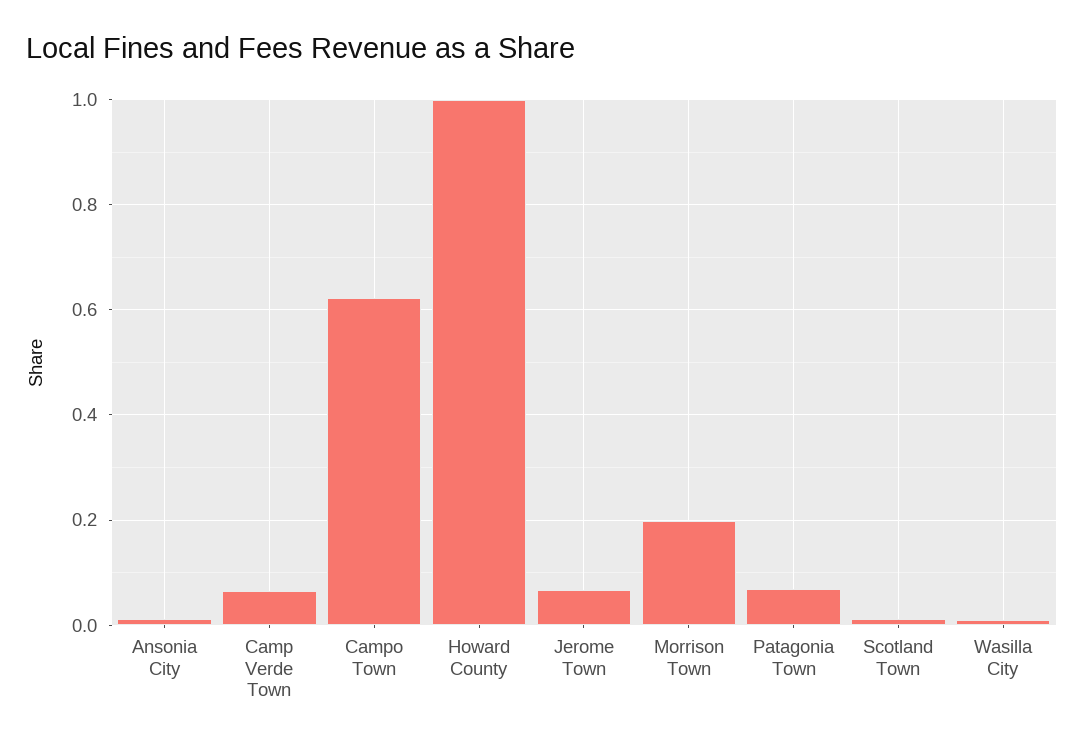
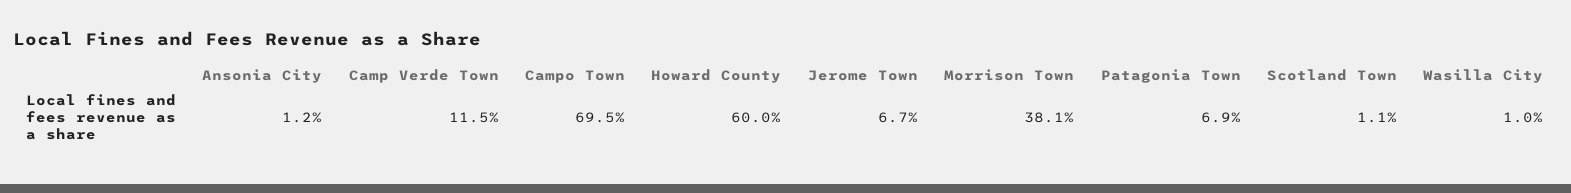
Camp Verde Town: 0.06 -> 0.115
Campo Town: 0.62 -> 0.695
Howard County: 1 -> 0.6
Morrison Town: 0.2 -> 0.381

